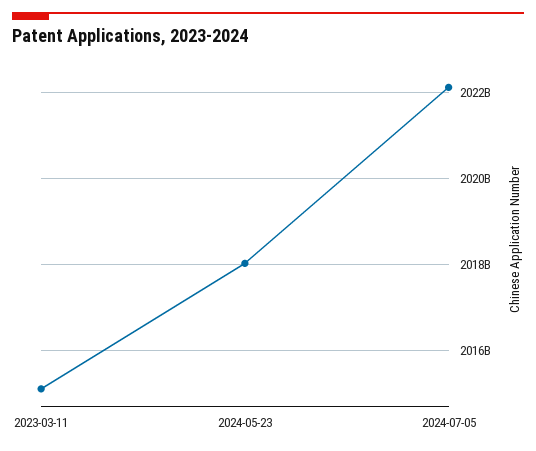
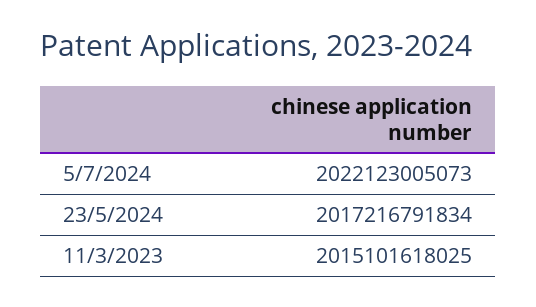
2024-05-23: 2018000000000 -> 2017216791834

